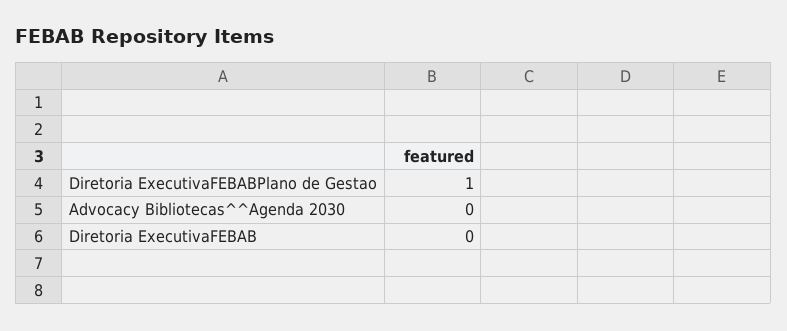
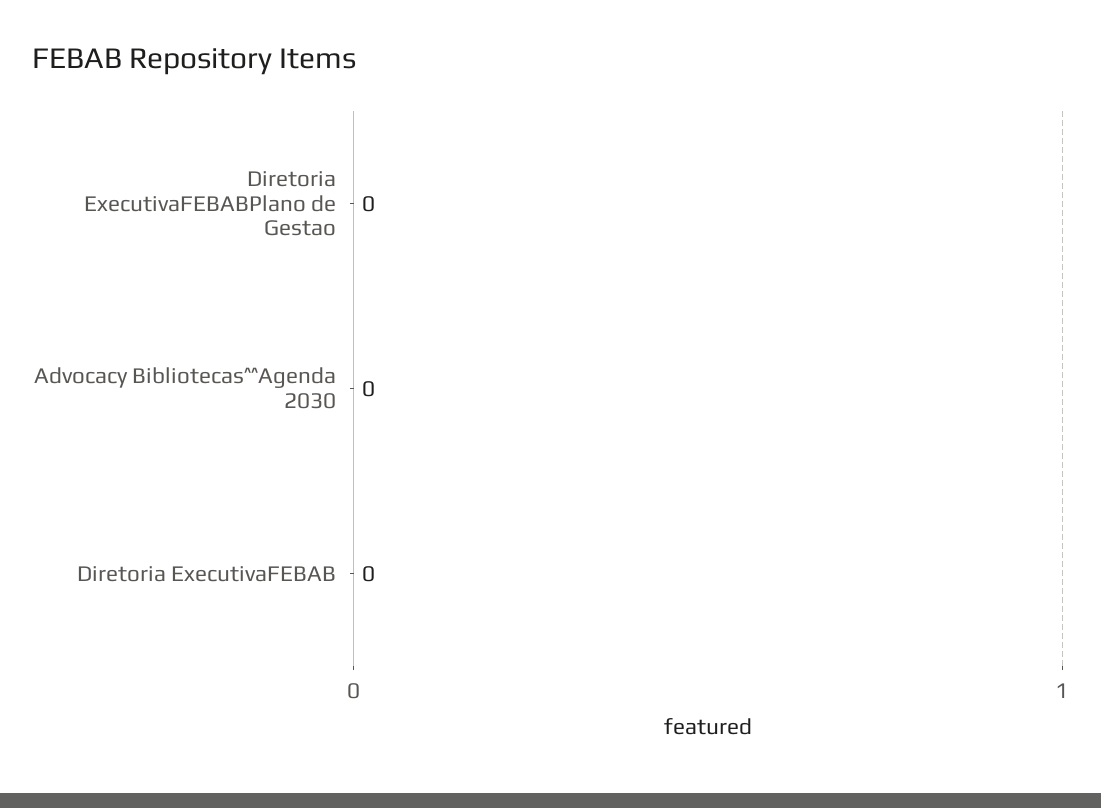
Diretoria ExecutivaFEBABPlano de Gestao: 1 -> 0

